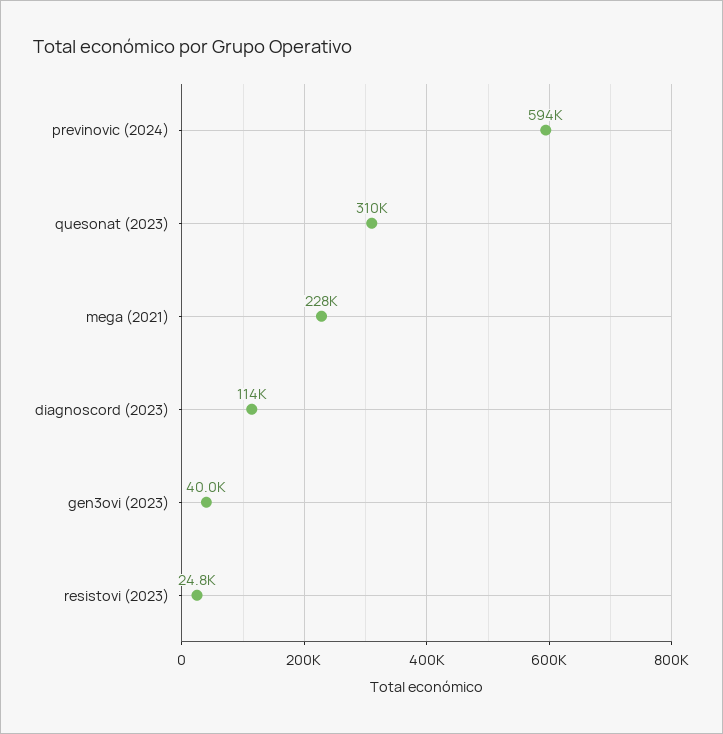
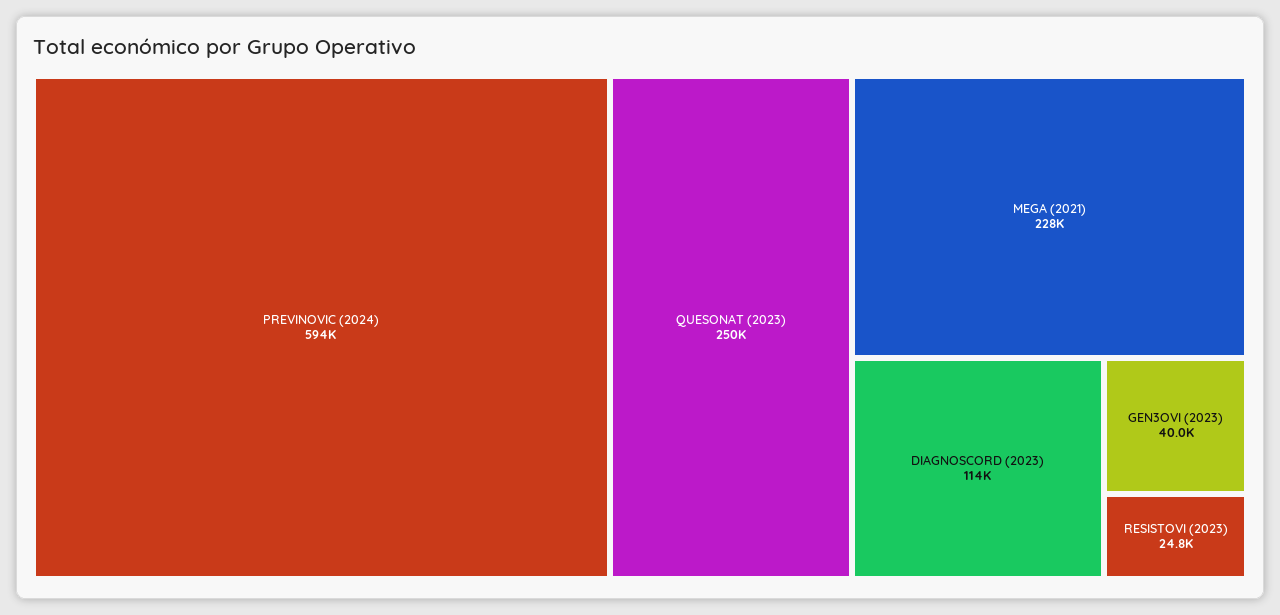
quesonat (2023): 310000 -> 250000

